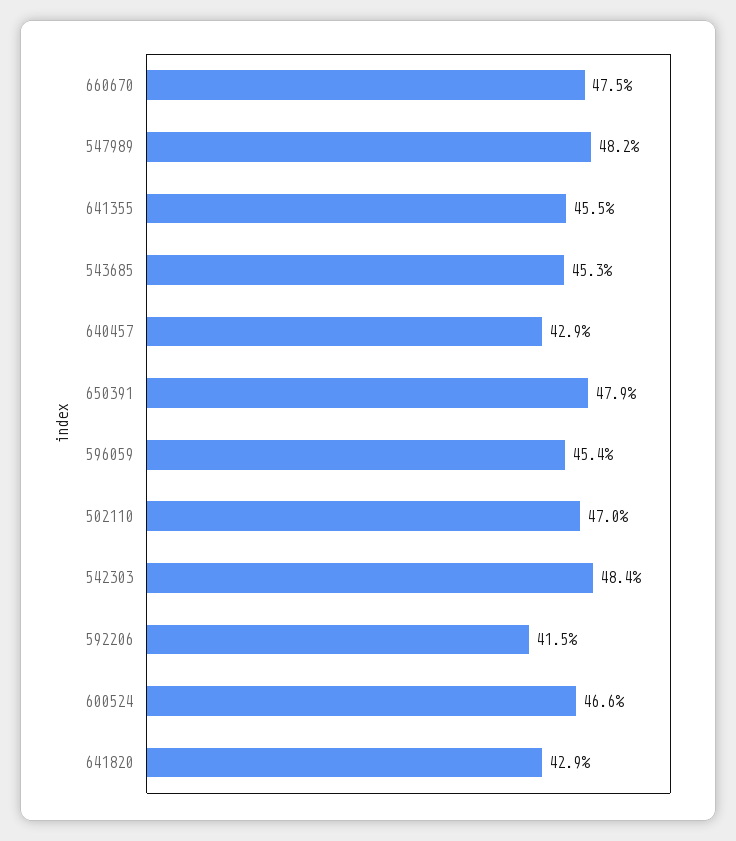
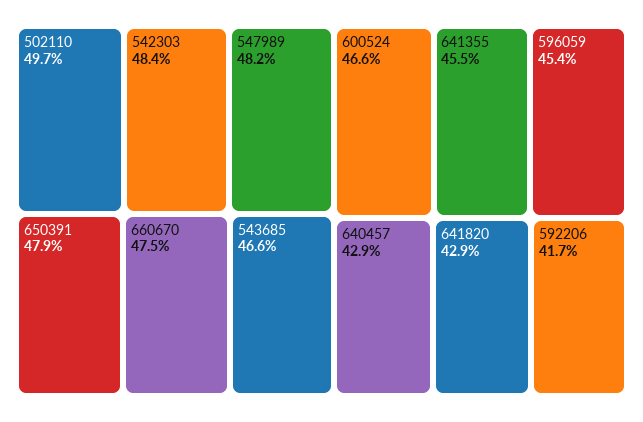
543685: 45.3 -> 46.6
502110: 47 -> 49.7
592206: 41.5 -> 41.7

